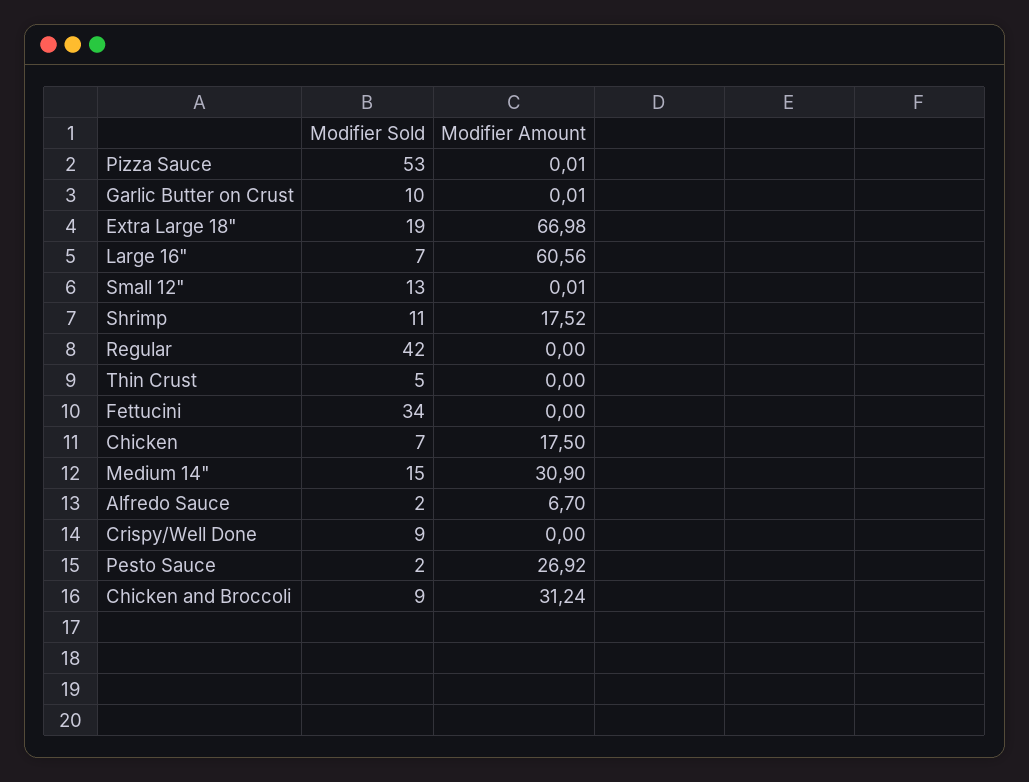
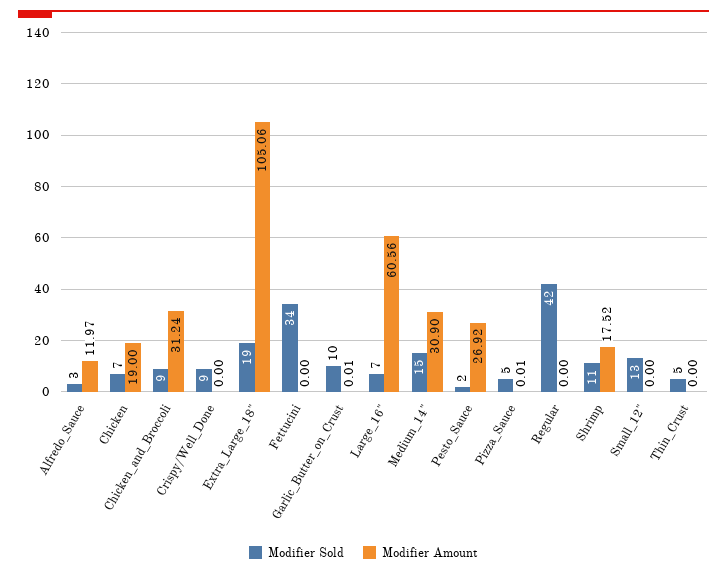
Modifier Sold, Pizza Sauce: 53 -> 5
Modifier Amount, Extra Large 18": 66.98 -> 105.06
Modifier Amount, Small 12": 0.01 -> 0
Modifier Amount, Chicken: 17.5 -> 19
Modifier Sold, Alfredo Sauce: 2 -> 3
Modifier Amount, Alfredo Sauce: 6.7 -> 11.97

